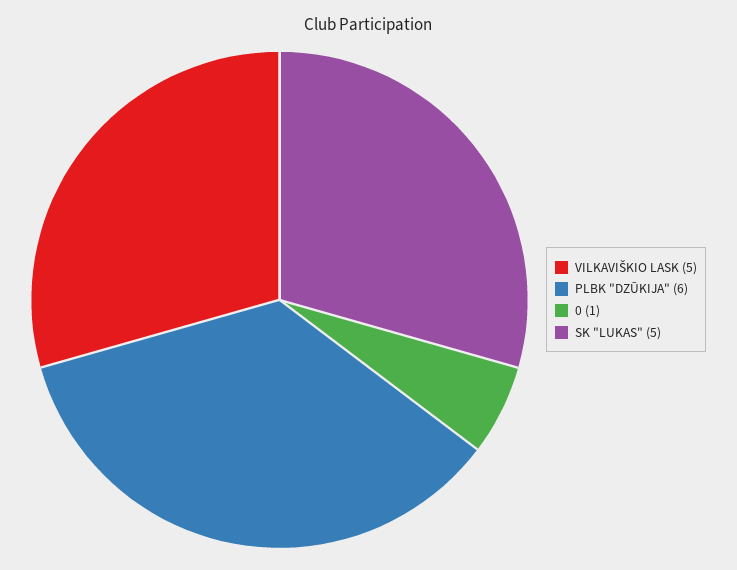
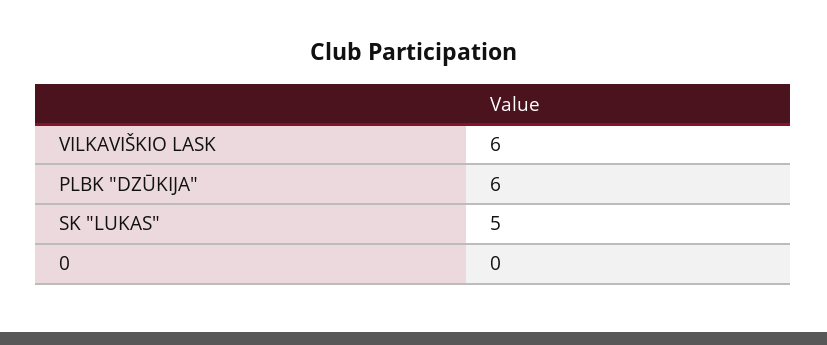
VILKAVIŠKIO LASK: 5 -> 6
0: 1 -> 0

